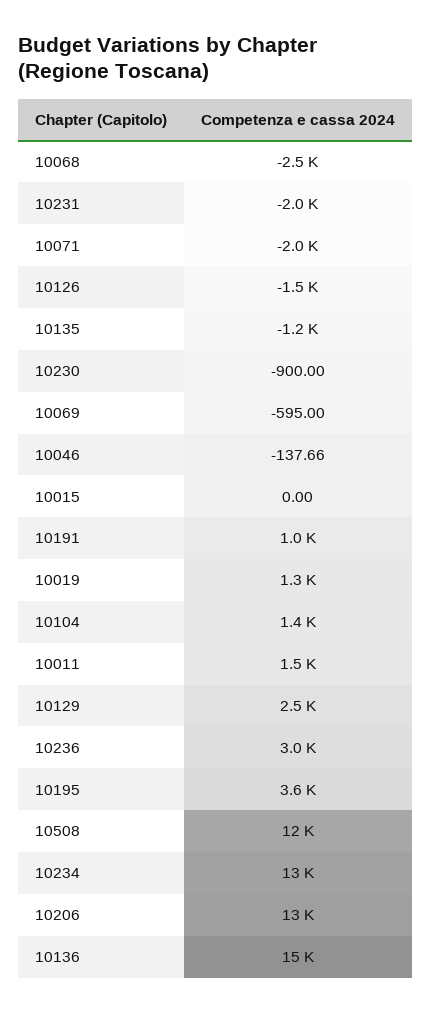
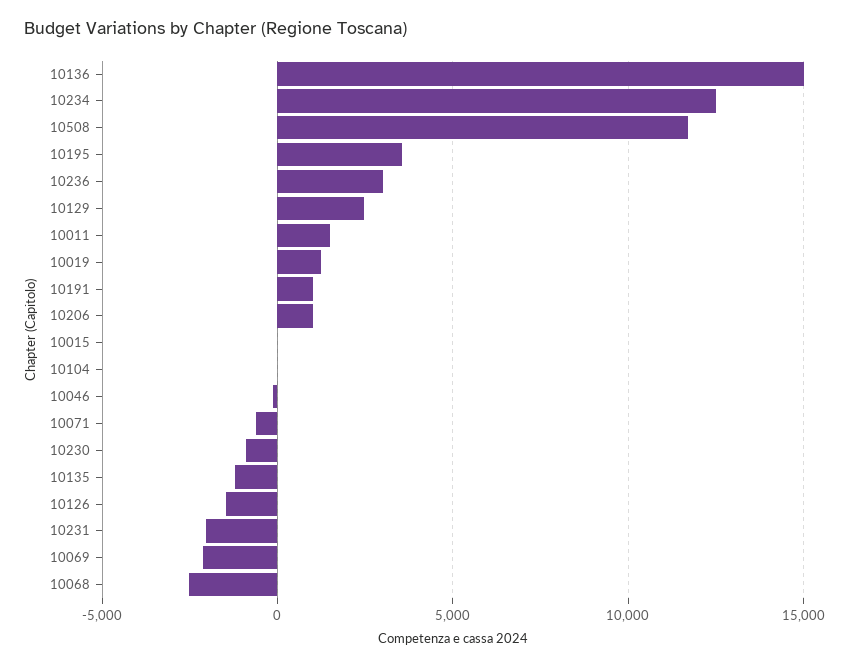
10071: -2000 -> -500
10069: -595 -> -2000
10104: 1400 -> 0
10206: 13000 -> 1000

